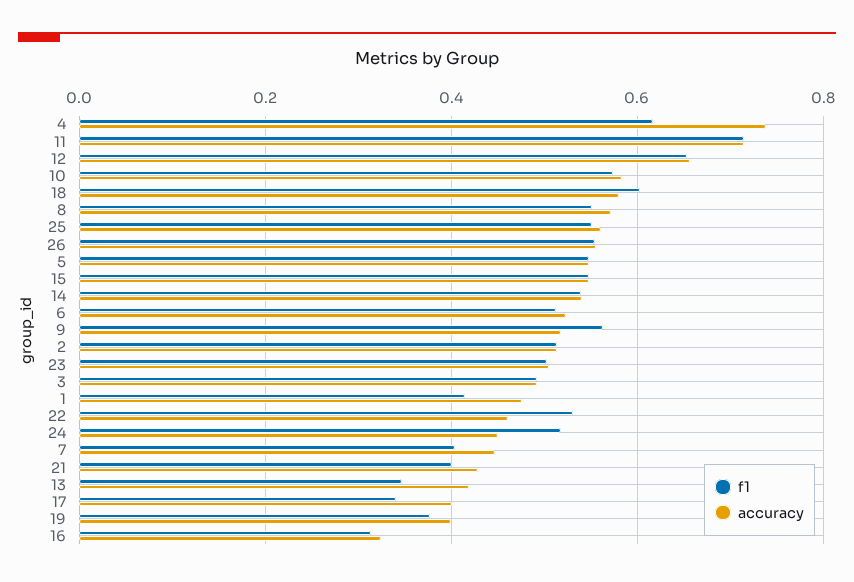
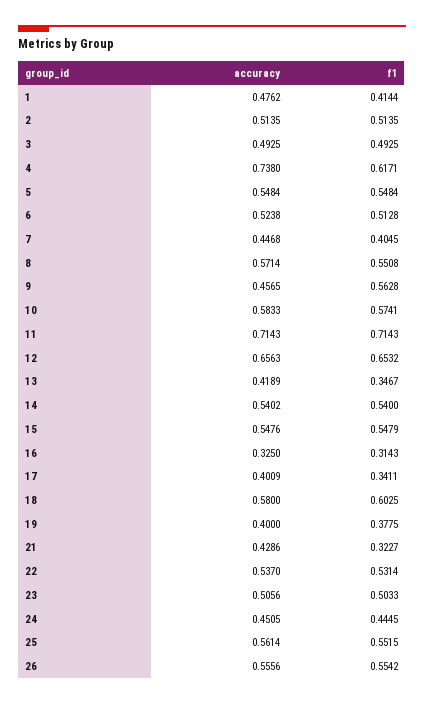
accuracy, 9: 0.52 -> 0.4565
accuracy, 22: 0.46 -> 0.537
f1, 24: 0.52 -> 0.4445
f1, 21: 0.4 -> 0.3227

